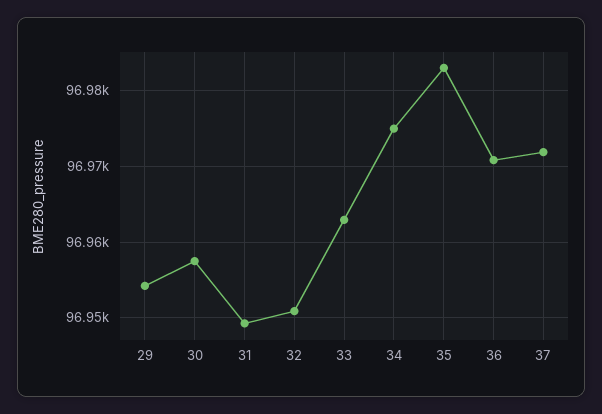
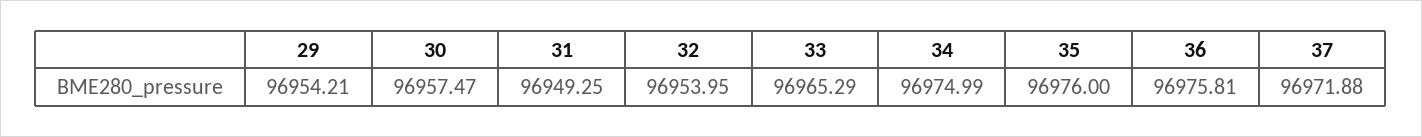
32: 96951 -> 96953.95
33: 96963 -> 96965.29
35: 96983 -> 96976
36: 96971 -> 96975.81

